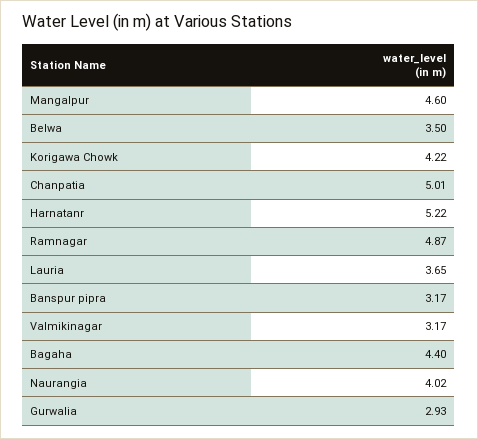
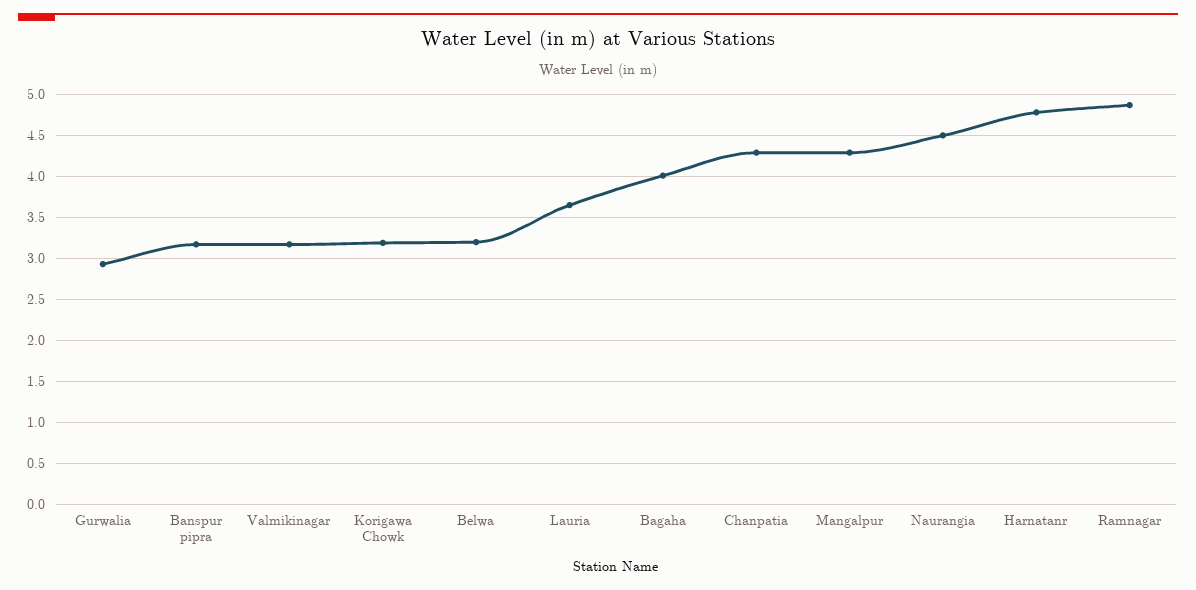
Mangalpur: 4.6 -> 4.3
Belwa: 3.5 -> 3.2
Korigawa Chowk: 4.22 -> 3.2
Chanpatia: 5.01 -> 4.3
Harnatanr: 5.22 -> 4.8
Bagaha: 4.4 -> 4
Naurangia: 4.02 -> 4.5

